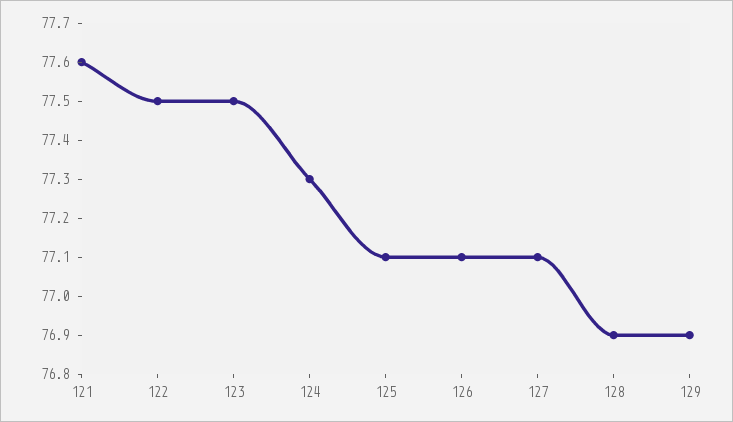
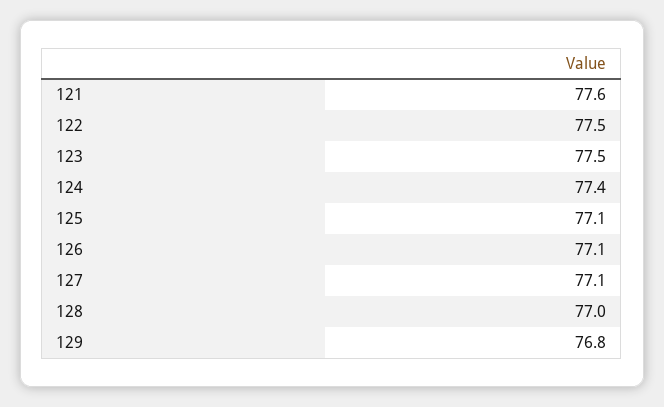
124: 77.3 -> 77.4
128: 76.9 -> 77
129: 76.9 -> 76.8

